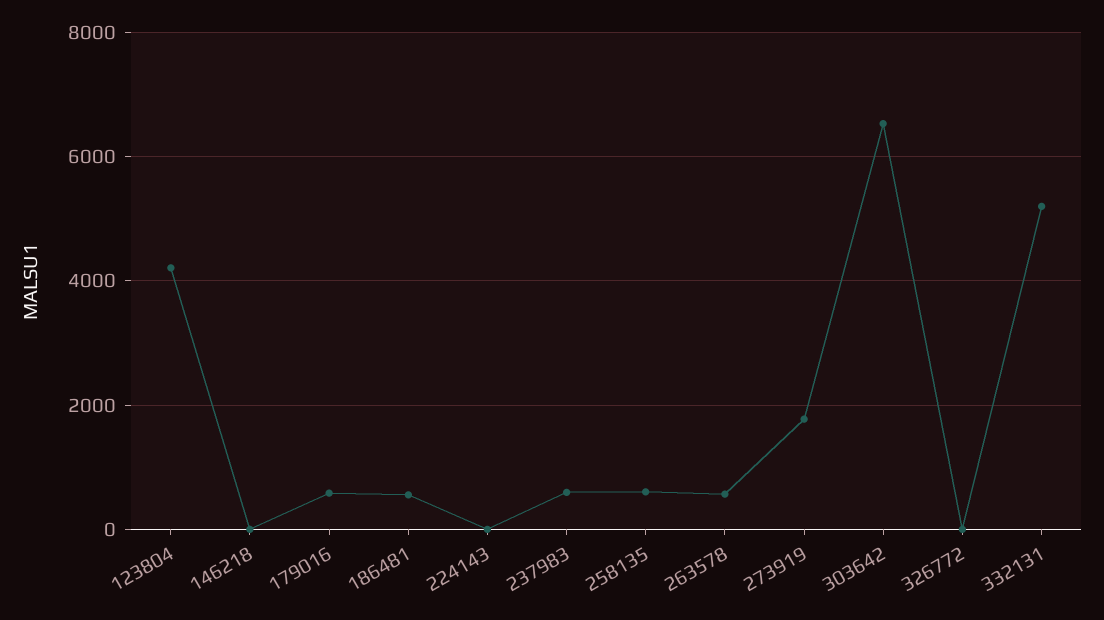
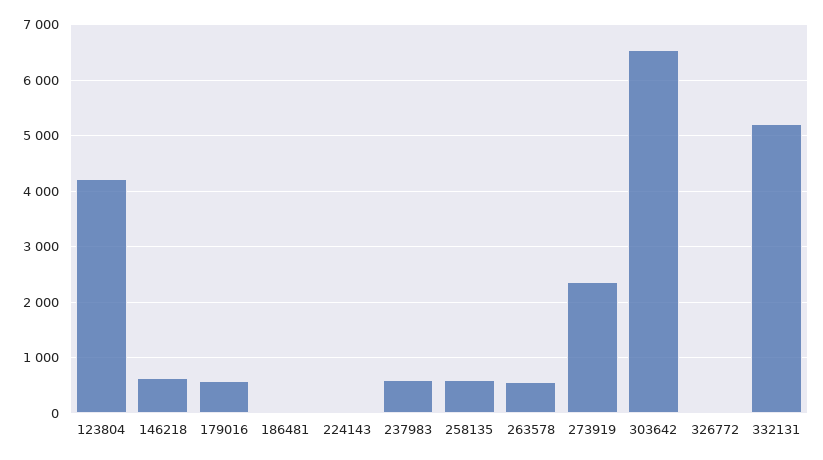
146218: 0 -> 600
186481: 600 -> 0
273919: 1800 -> 2400

